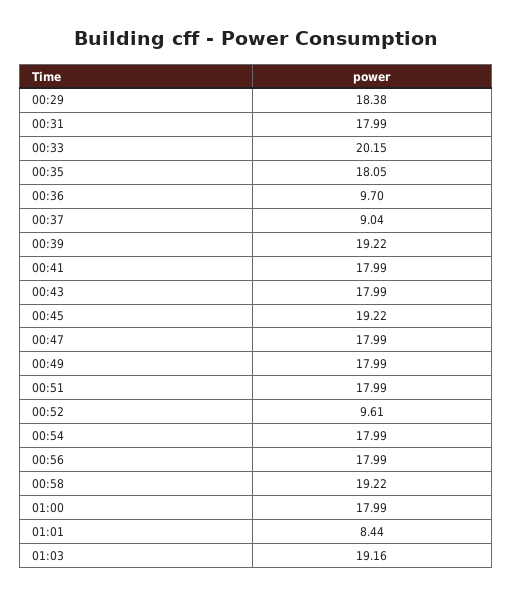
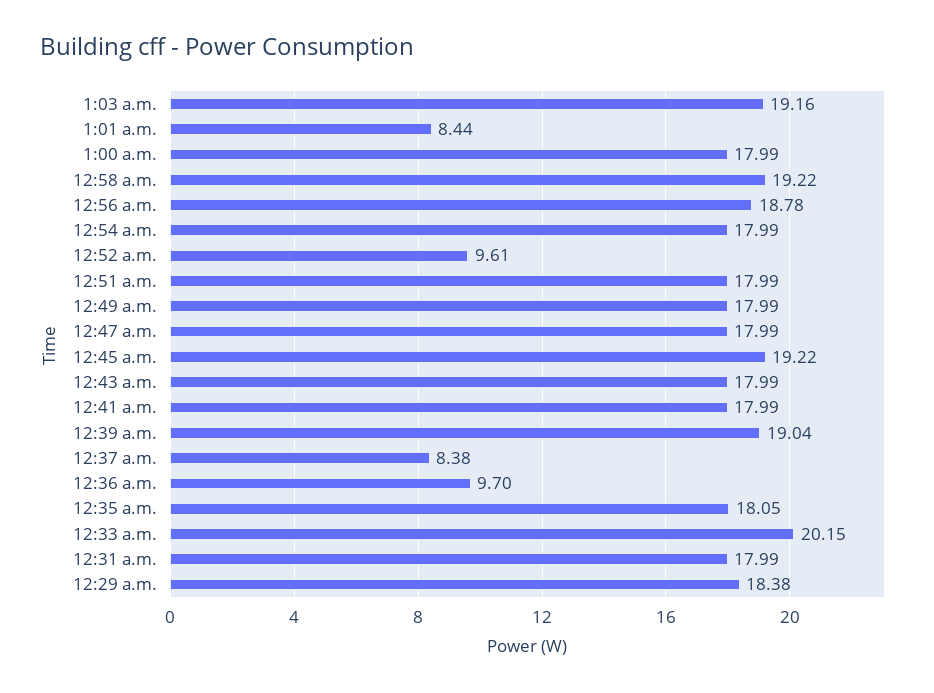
00:37: 9.04 -> 8.38
00:39: 19.22 -> 19.04
00:56: 17.99 -> 18.78

